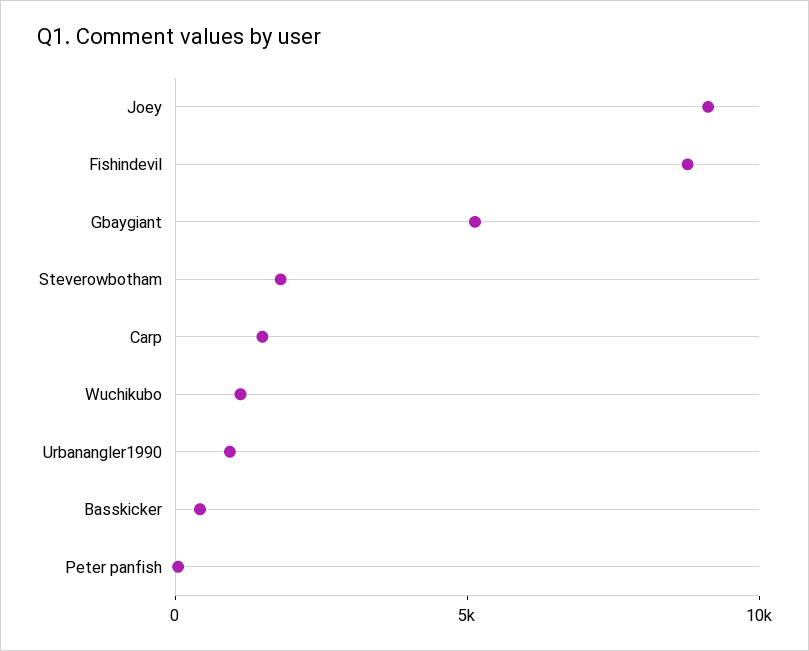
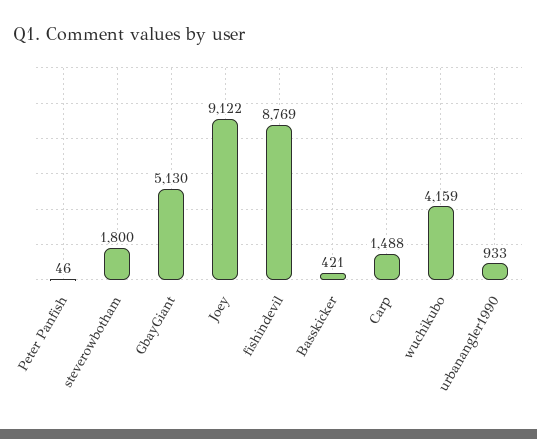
Wuchikubo: 1000 -> 4159

